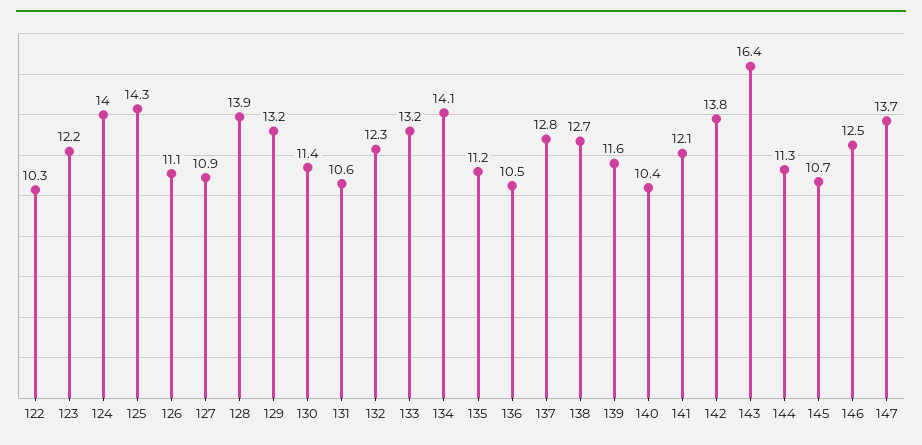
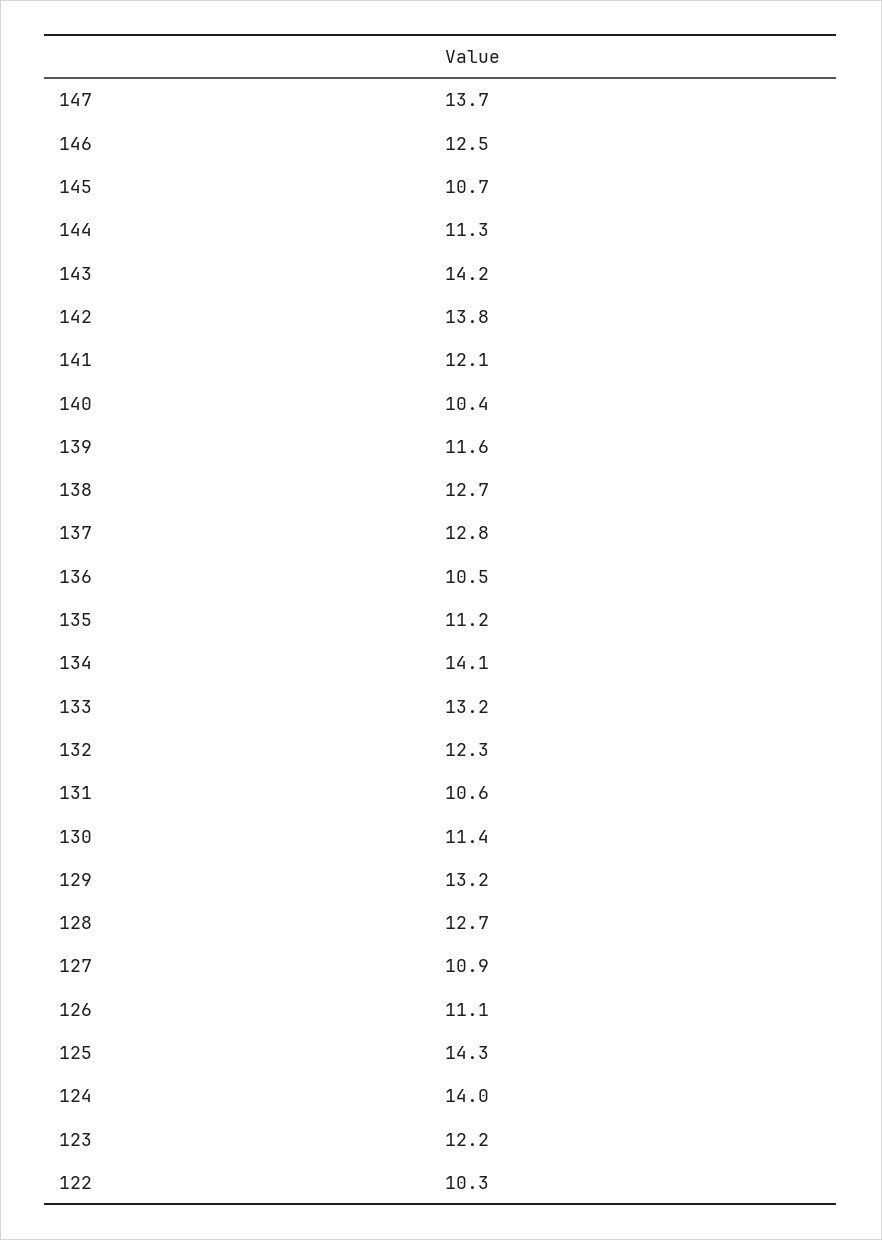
128: 13.9 -> 12.7
143: 16.4 -> 14.2

